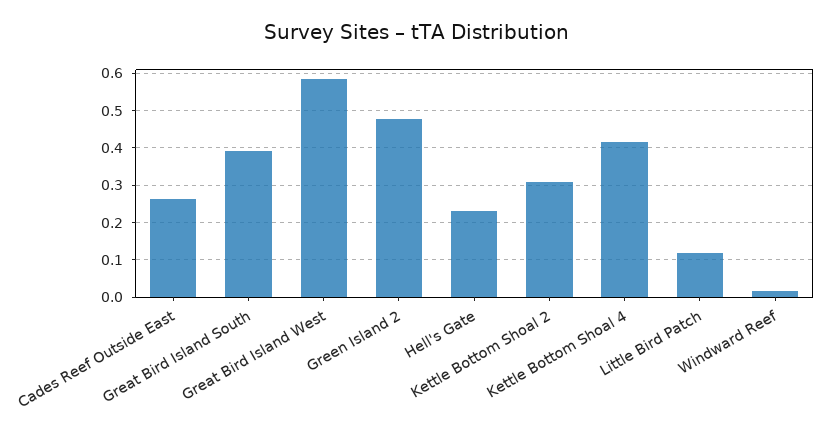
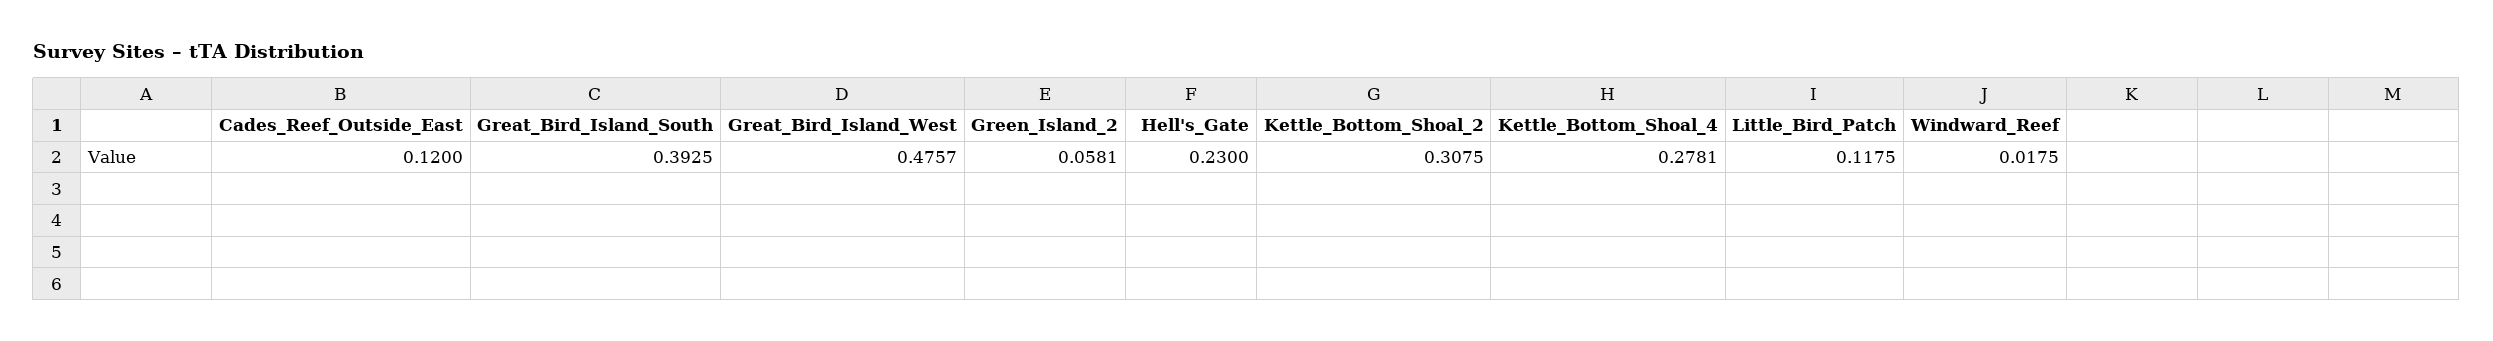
Cades Reef Outside East: 0.26 -> 0.12
Great Bird Island West: 0.58 -> 0.4757
Green Island 2: 0.48 -> 0.0581
Kettle Bottom Shoal 4: 0.42 -> 0.2781

